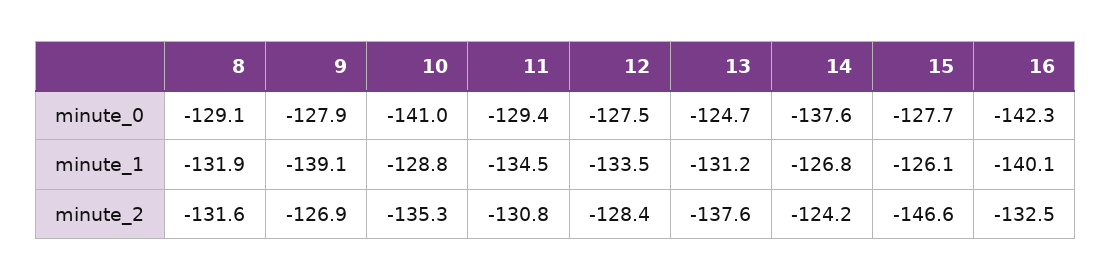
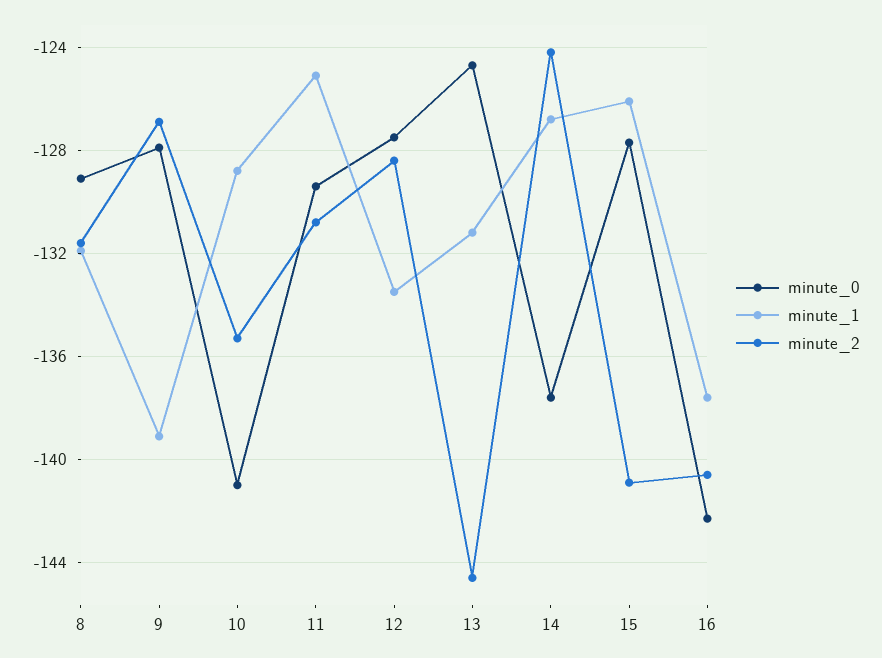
minute_1, 11: -134.5 -> -125
minute_1, 16: -140.1 -> -137.5
minute_2, 13: -137.6 -> -144.5
minute_2, 15: -146.6 -> -141
minute_2, 16: -132.5 -> -140.5

